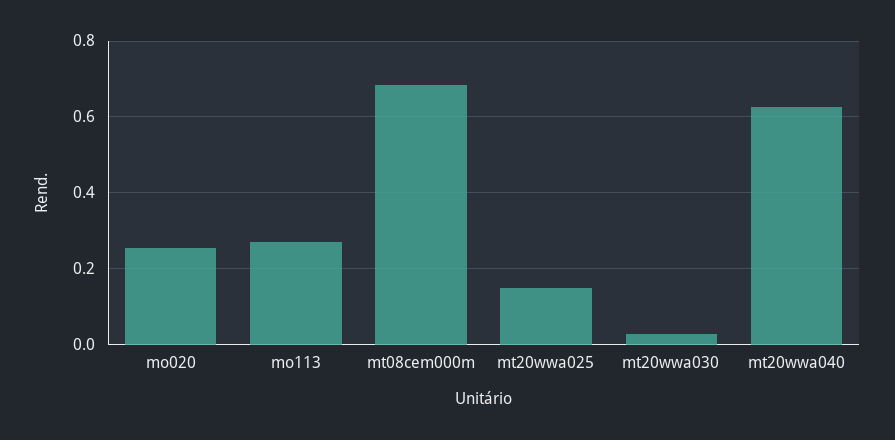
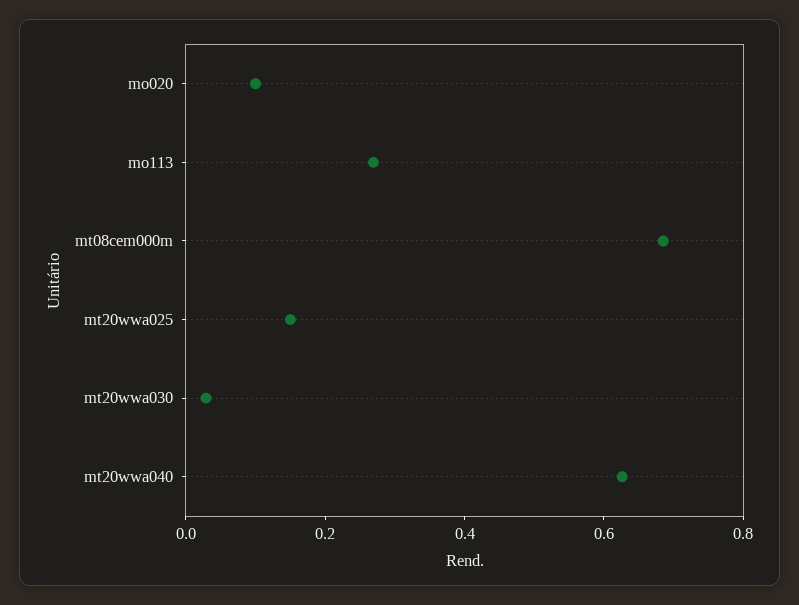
mo020: 0.26 -> 0.1

